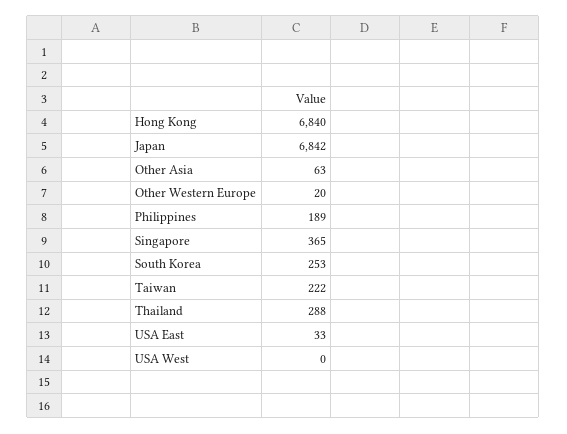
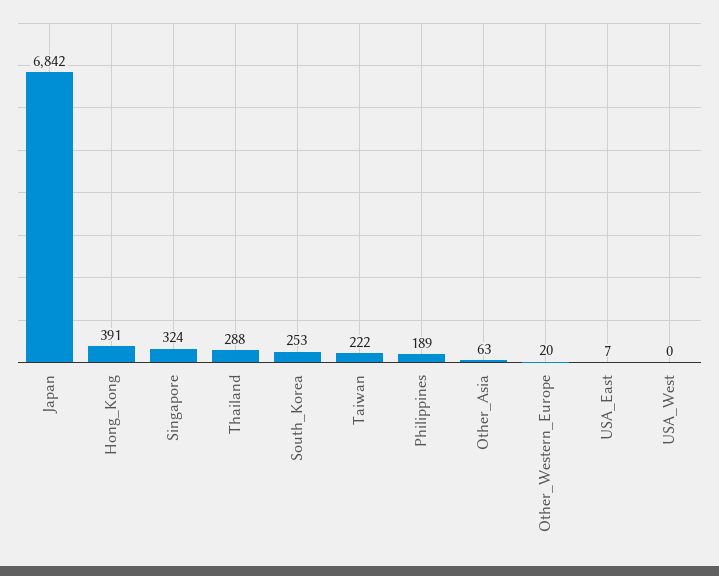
Hong Kong: 6840 -> 391
Singapore: 365 -> 324
USA East: 33 -> 7

